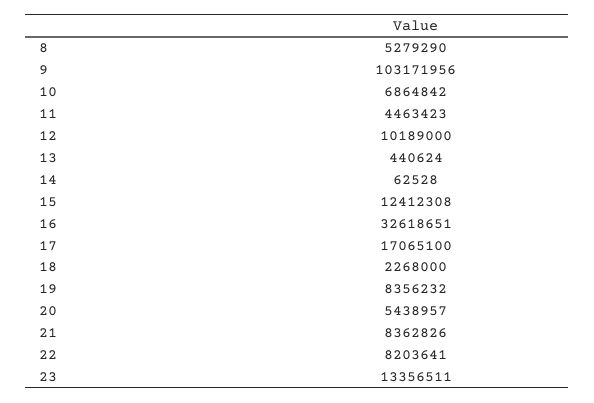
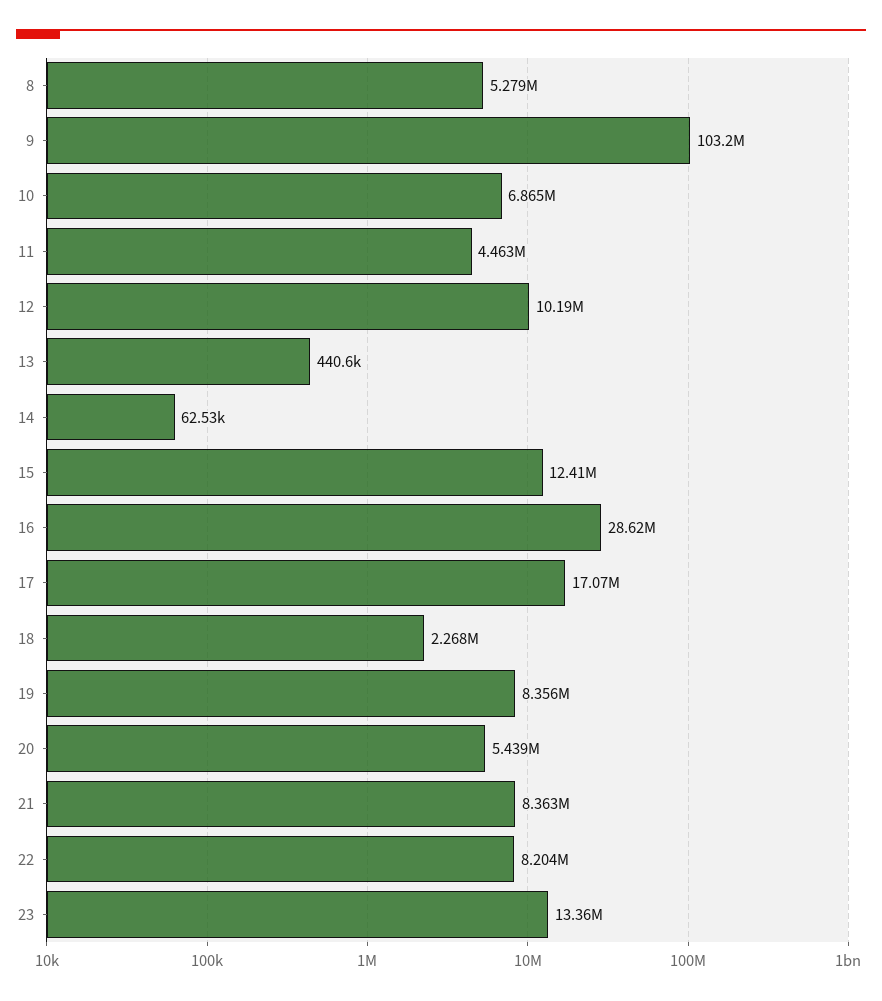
16: 32618651 -> 28620000

